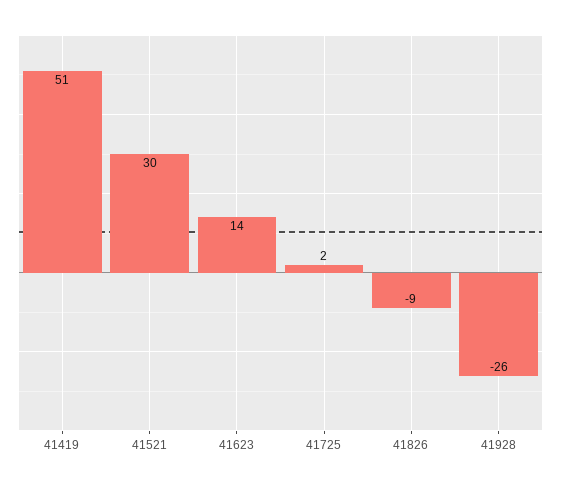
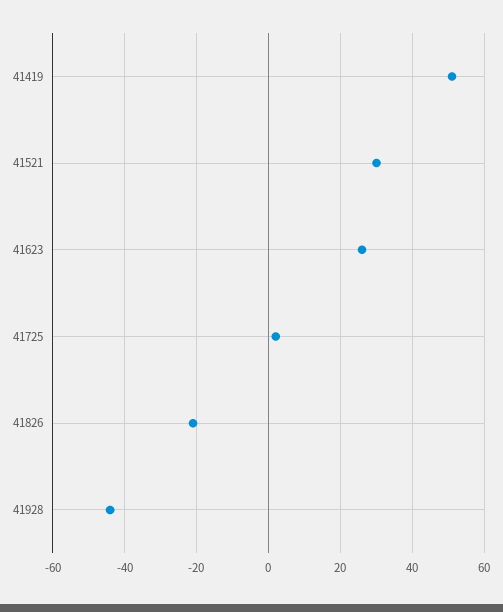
41623: 14 -> 25
41826: -9 -> -20
41928: -26 -> -45

